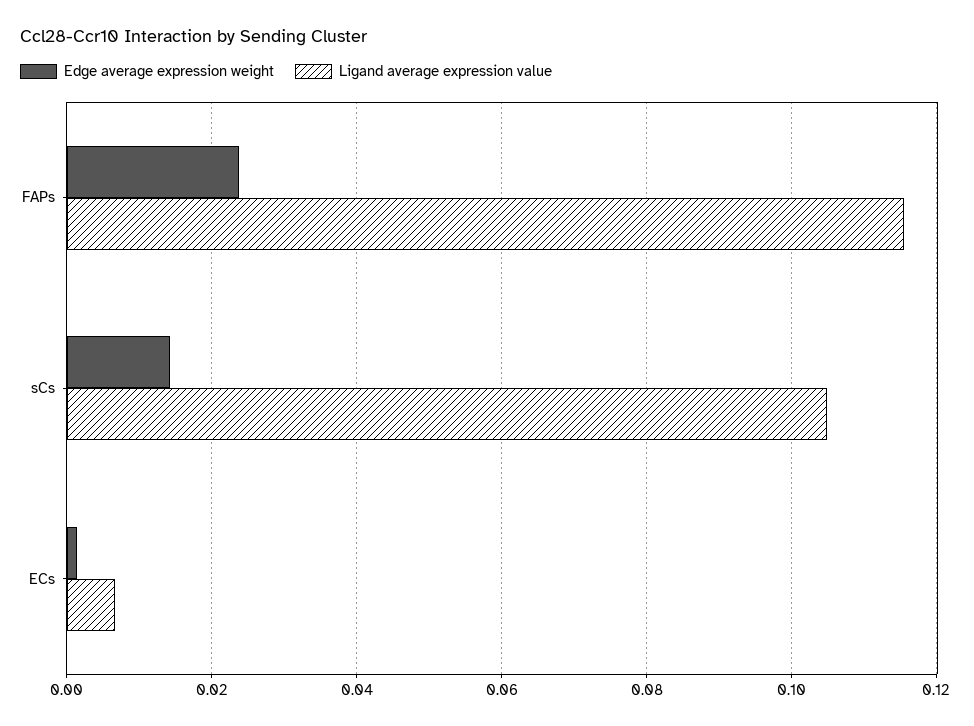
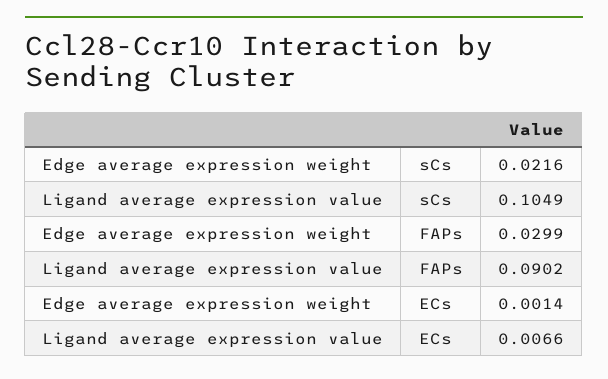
Edge average expression weight, FAPs: 0.024 -> 0.0299
Ligand average expression value, FAPs: 0.116 -> 0.0902
Edge average expression weight, sCs: 0.014 -> 0.0216

